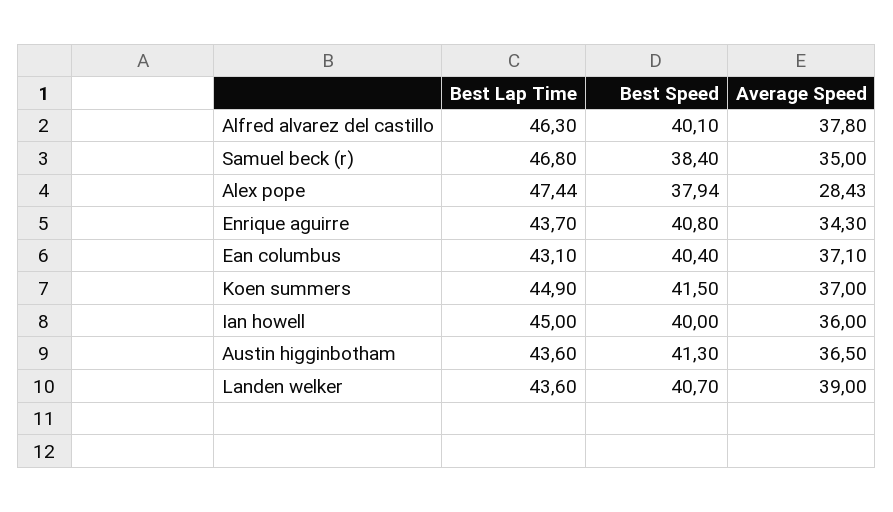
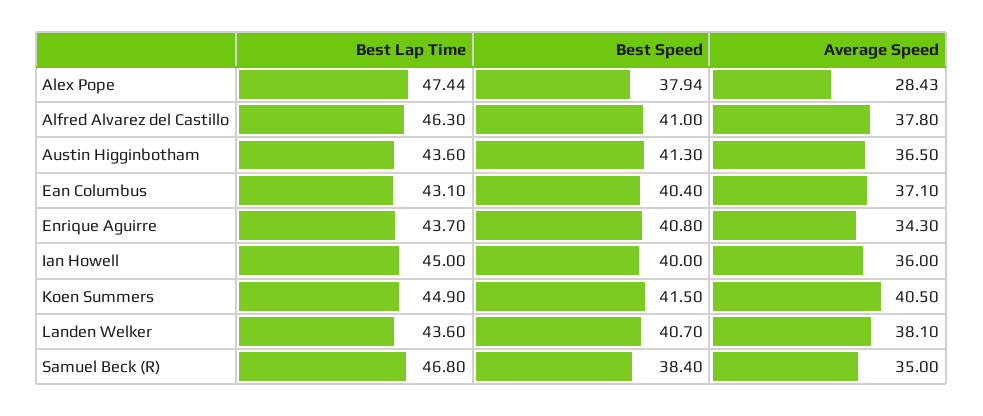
Best Speed, Alfred alvarez del castillo: 40.1 -> 41
Average Speed, Koen summers: 37 -> 40.5
Average Speed, Landen welker: 39 -> 38.1

